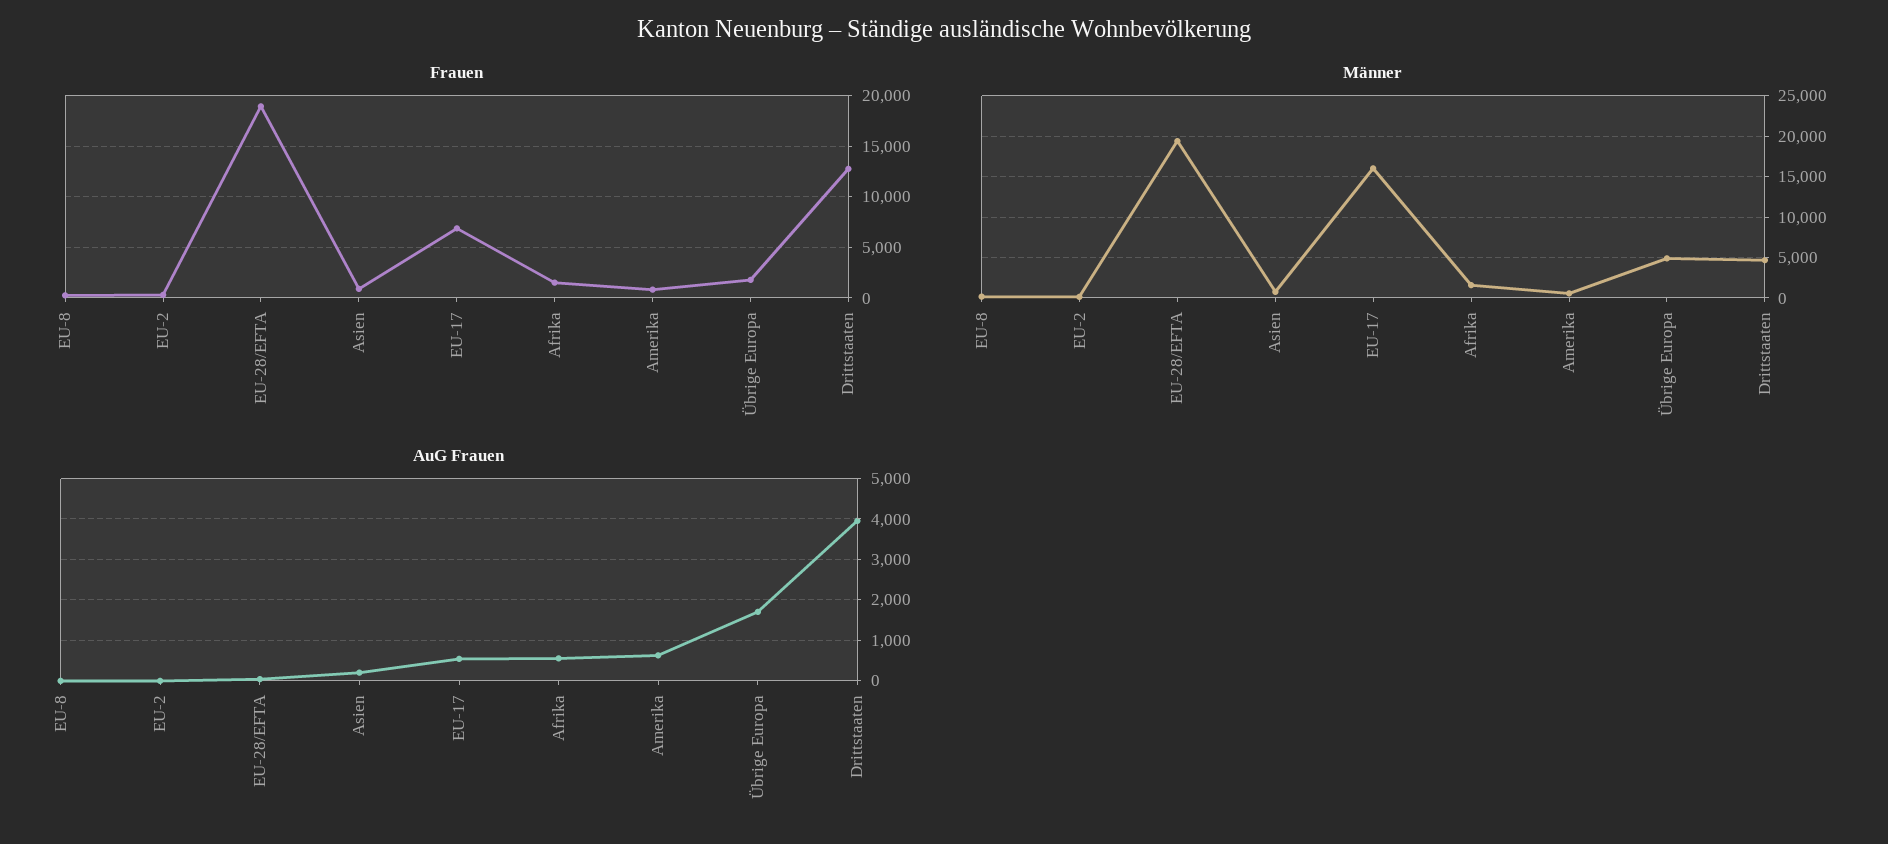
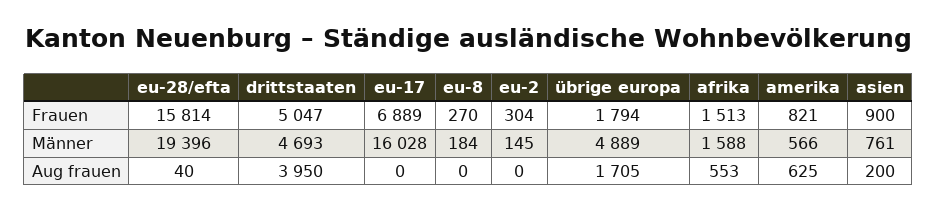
Frauen, EU-28/EFTA: 19000 -> 15814
Frauen, Drittstaaten: 13000 -> 5047
AuG Frauen, EU-17: 600 -> 0

